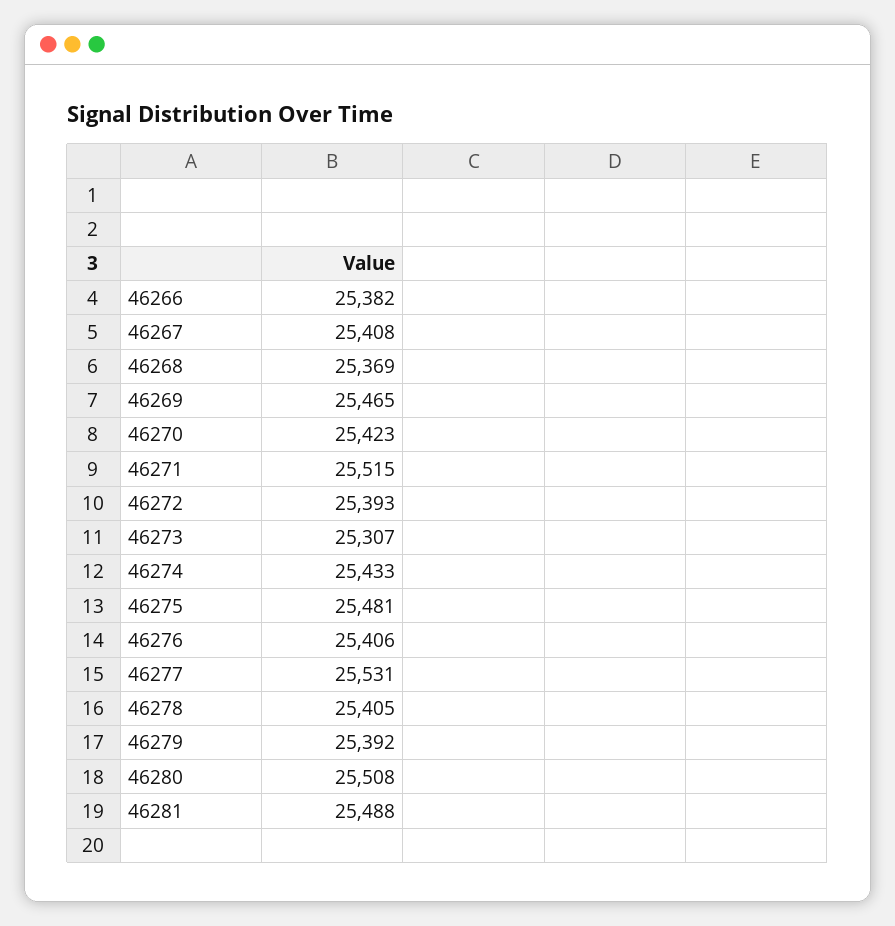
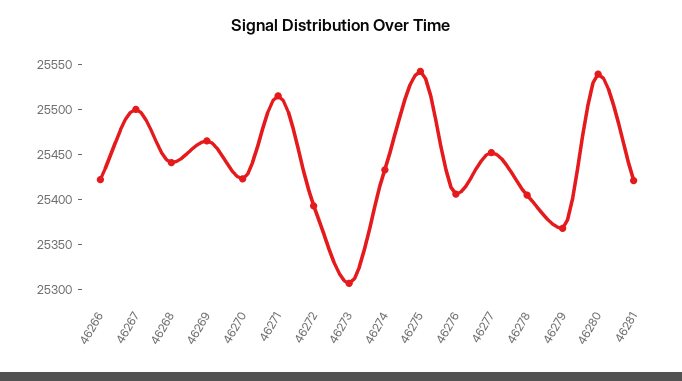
46266: 25382 -> 25420
46267: 25408 -> 25500
46268: 25369 -> 25440
46275: 25481 -> 25540
46277: 25531 -> 25450
46279: 25392 -> 25370
46280: 25508 -> 25540
46281: 25488 -> 25420

